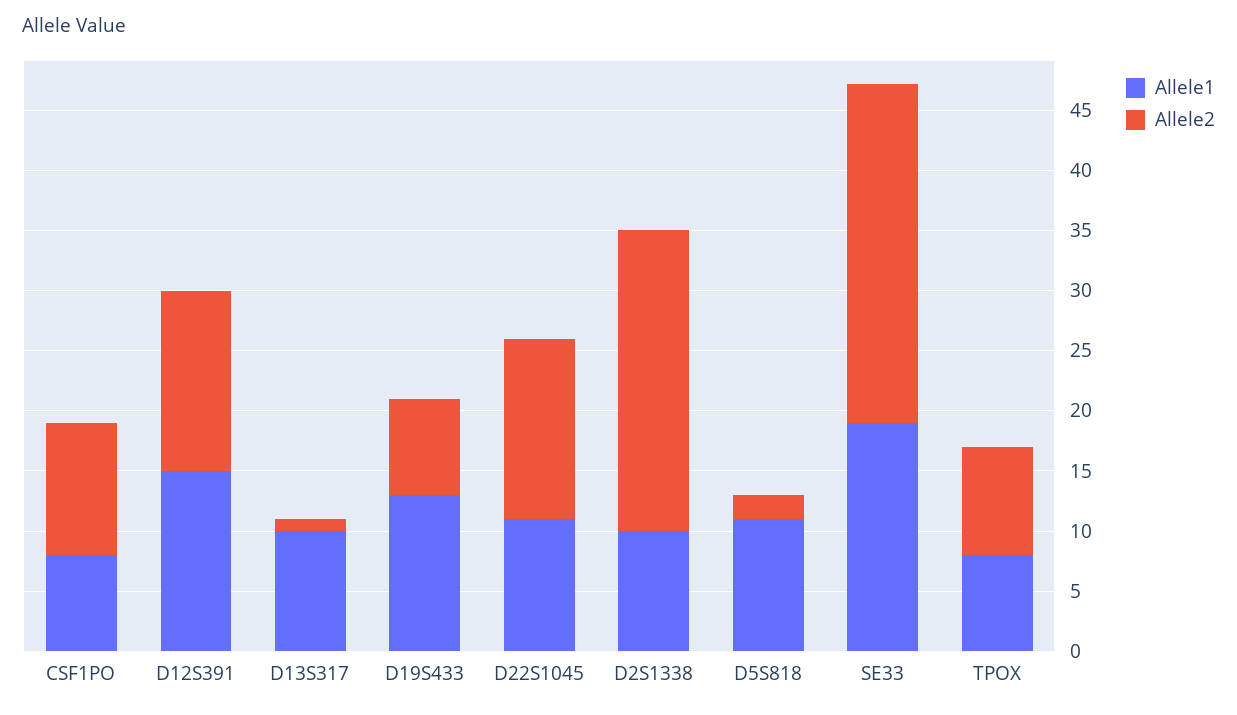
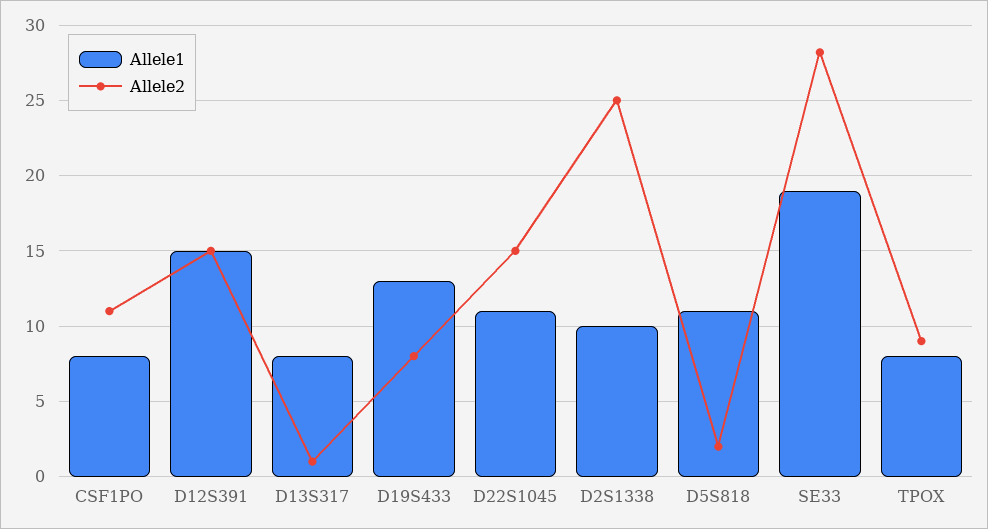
Allele1, D13S317: 10 -> 8

